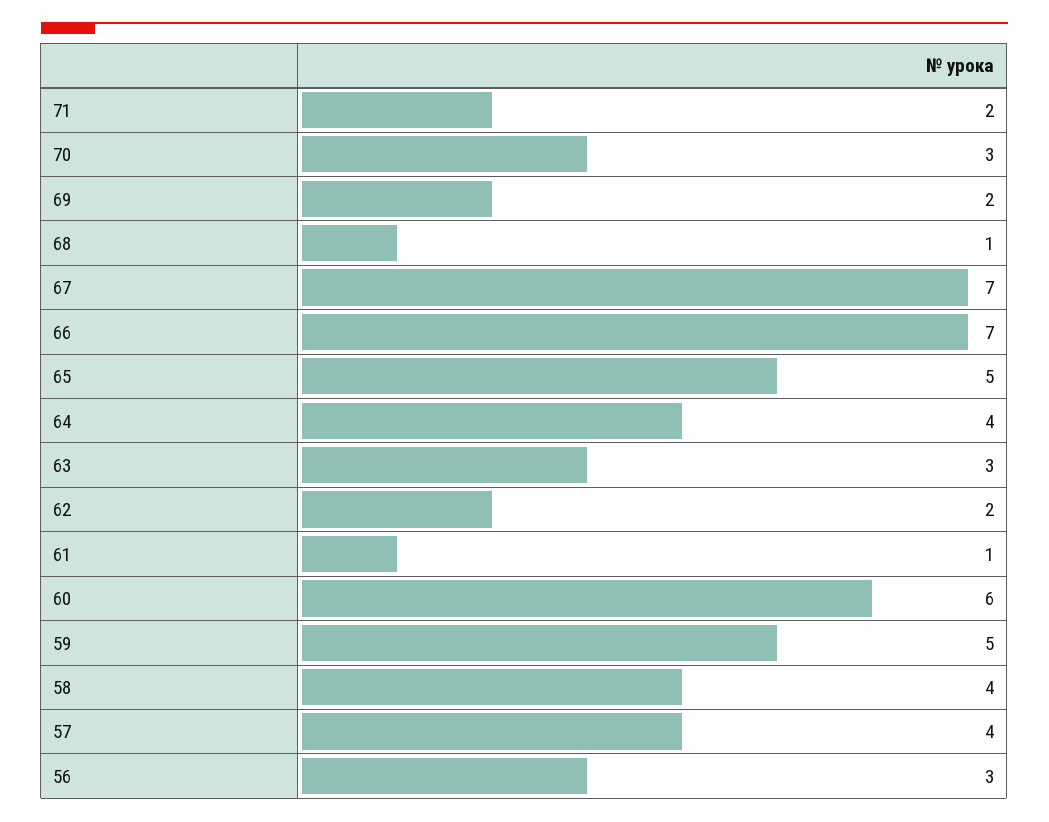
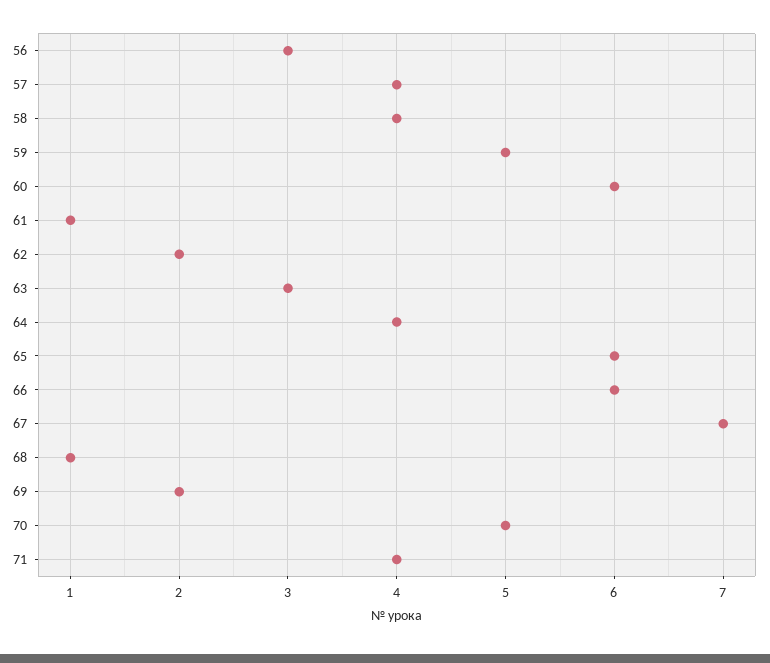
71: 2 -> 4
70: 3 -> 5
66: 7 -> 6
65: 5 -> 6

